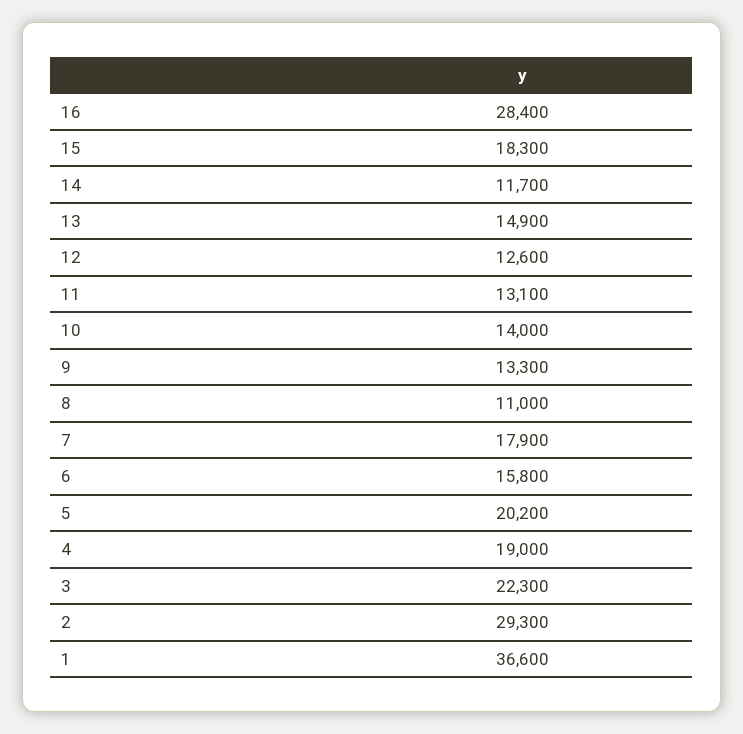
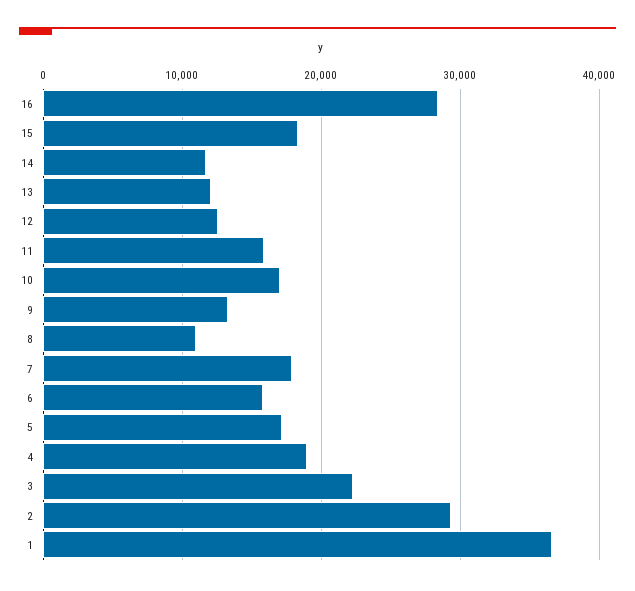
13: 14900 -> 12000
11: 13100 -> 16000
10: 14000 -> 17000
5: 20200 -> 17000

